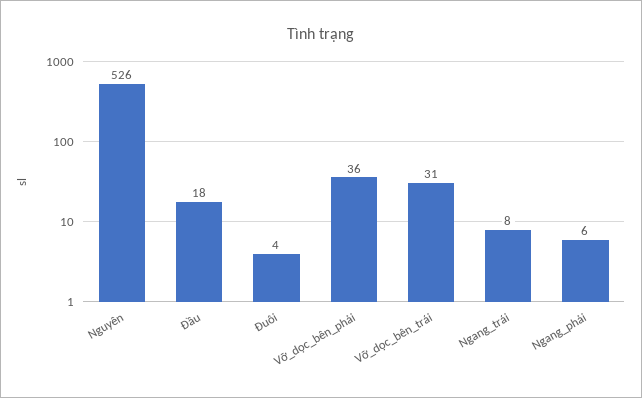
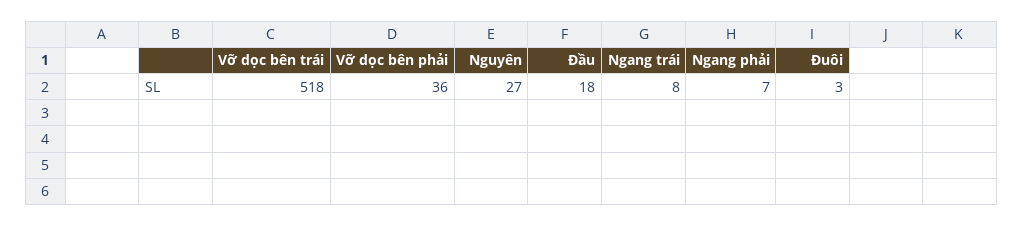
Nguyên: 526 -> 27
Đuôi: 4 -> 3
Vỡ_dọc_bên_trái: 31 -> 518
Ngang_phải: 6 -> 7

